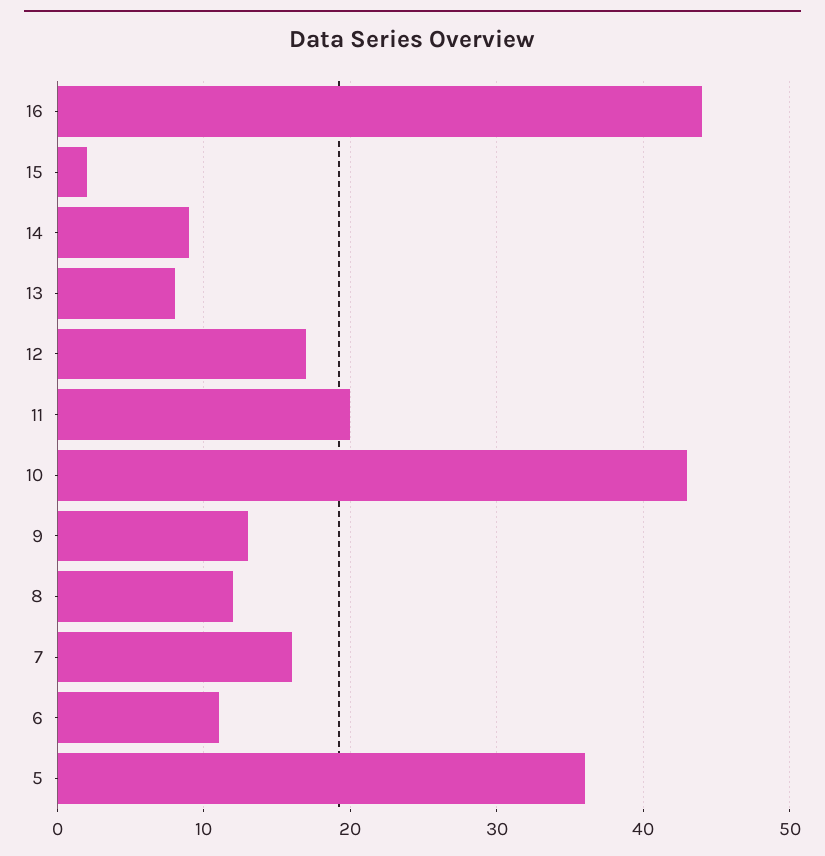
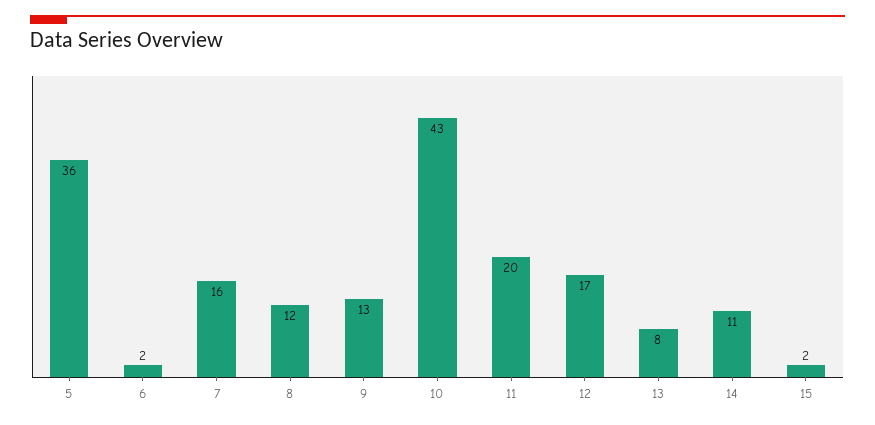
16: 44 -> none
14: 9 -> 11
6: 11 -> 2

